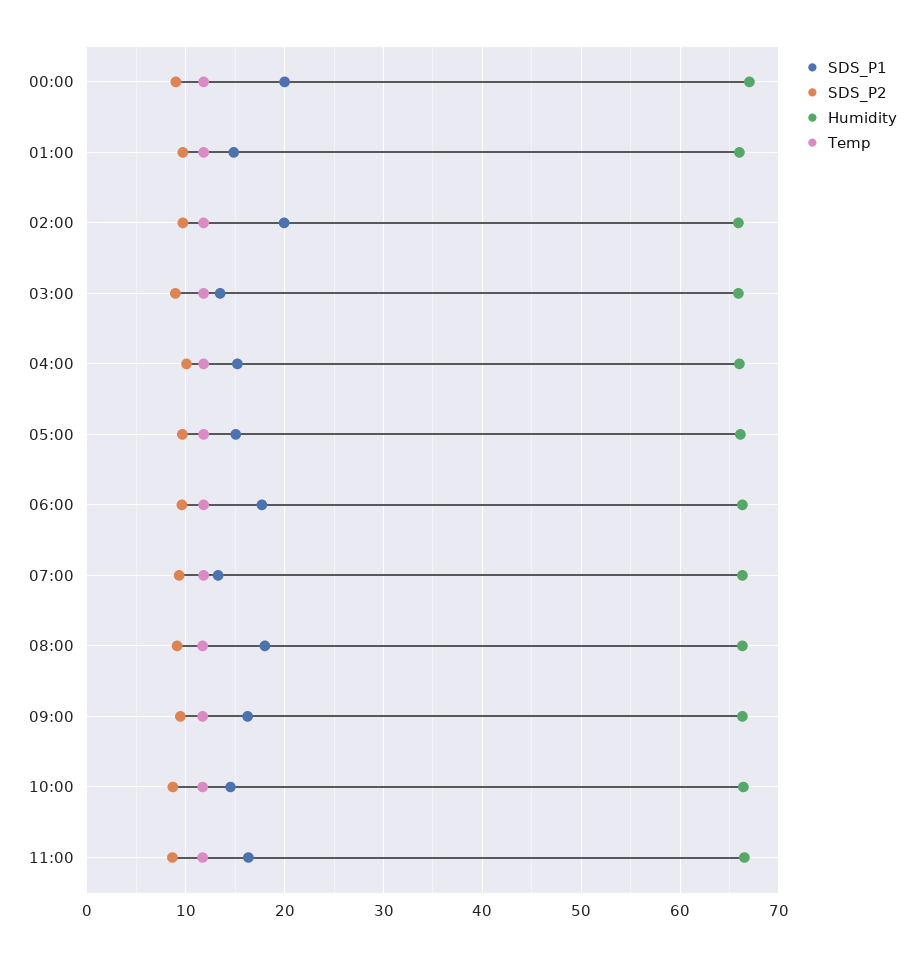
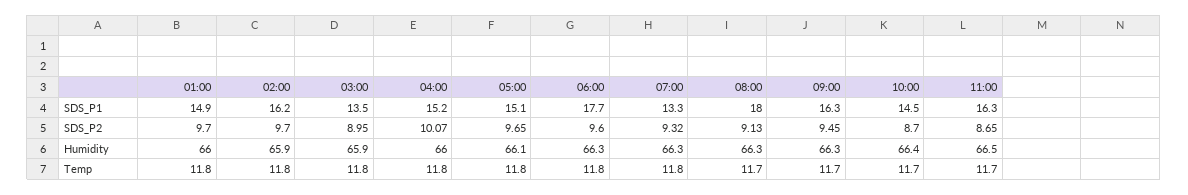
SDS_P1, 00:00: 20 -> none
SDS_P2, 00:00: 9 -> none
Humidity, 00:00: 67 -> none
Temp, 00:00: 12 -> none
SDS_P1, 02:00: 20 -> 16.2

